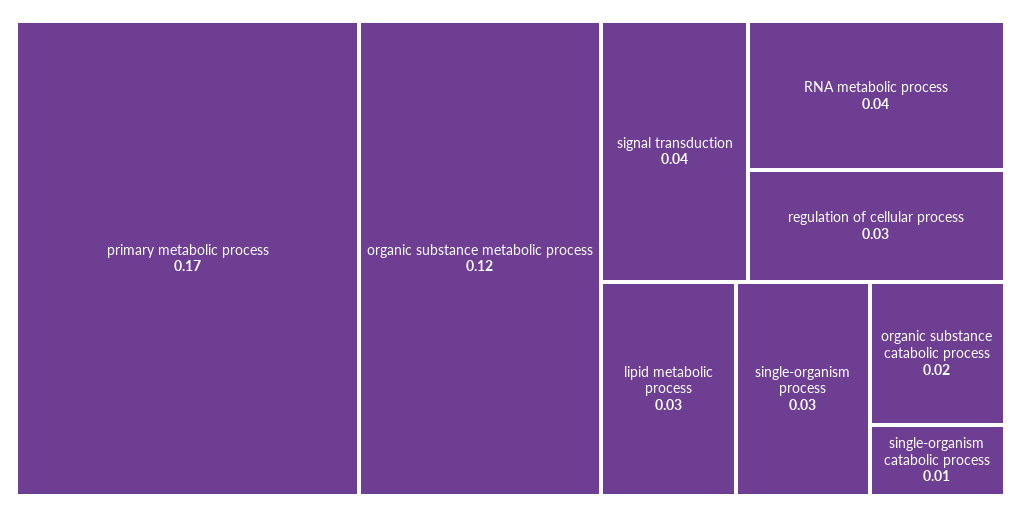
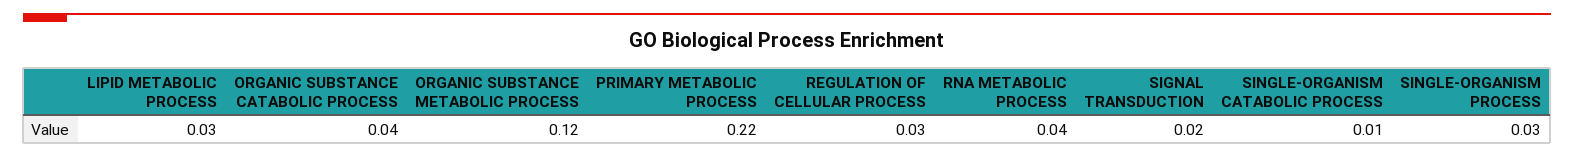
primary metabolic process: 0.17 -> 0.22
signal transduction: 0.04 -> 0.02
organic substance catabolic process: 0.02 -> 0.04

